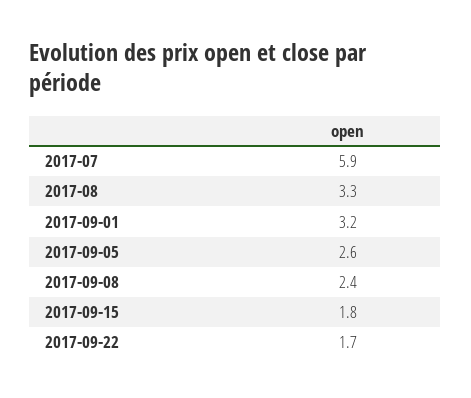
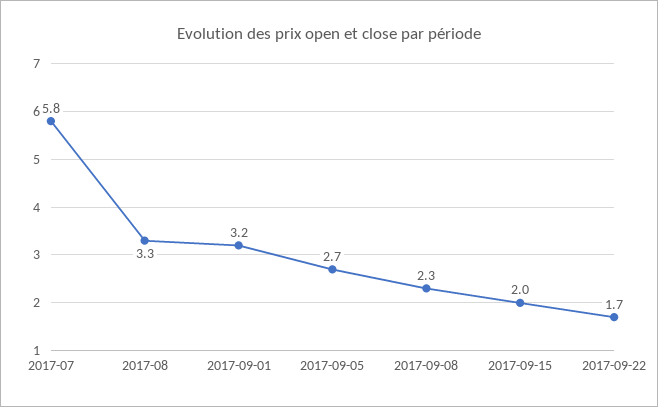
2017-07: 5.9 -> 5.8
2017-09-05: 2.6 -> 2.7
2017-09-08: 2.4 -> 2.3
2017-09-15: 1.8 -> 2

